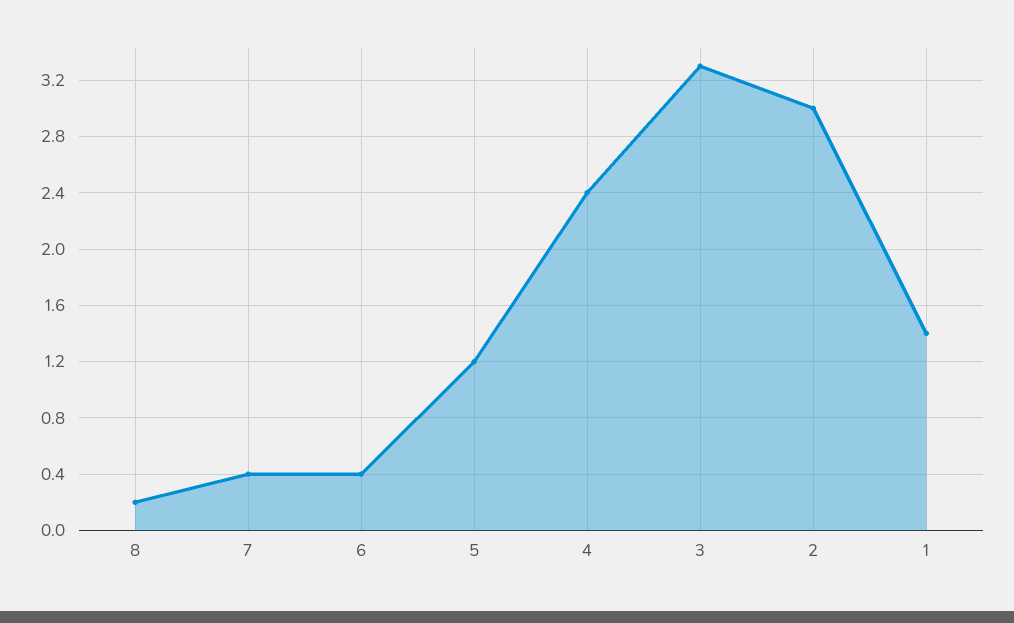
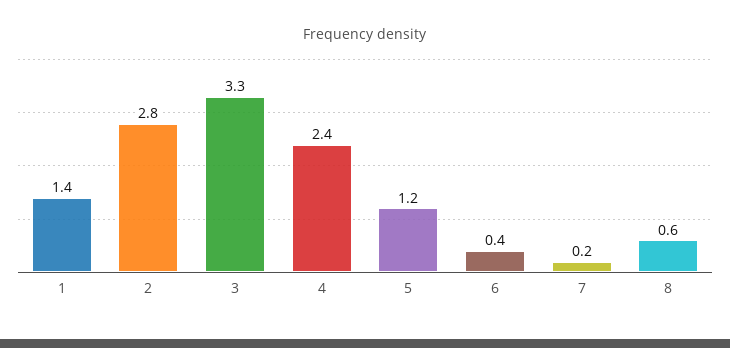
8: 0.2 -> 0.6
7: 0.4 -> 0.2
2: 3 -> 2.8

